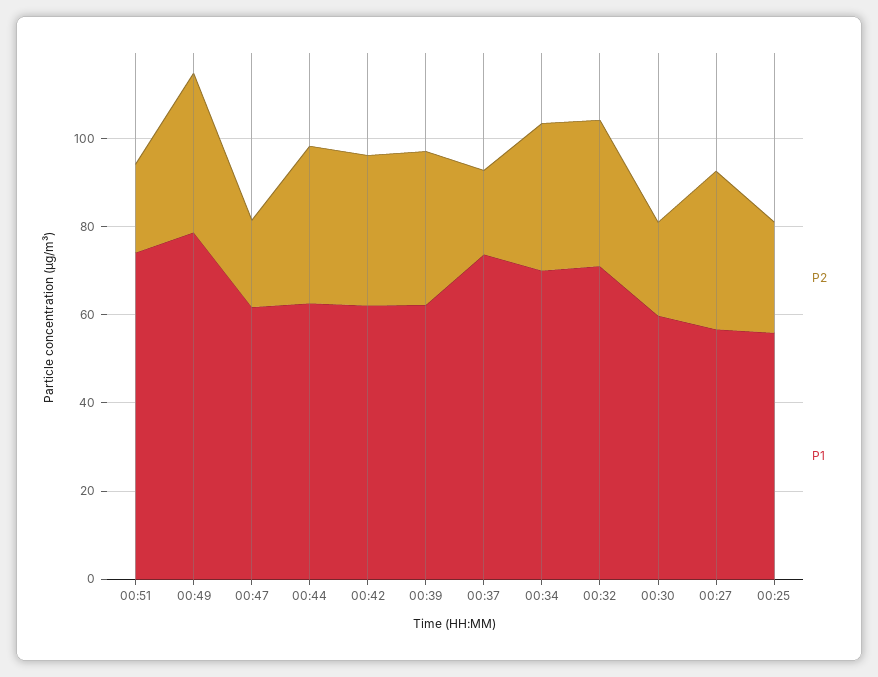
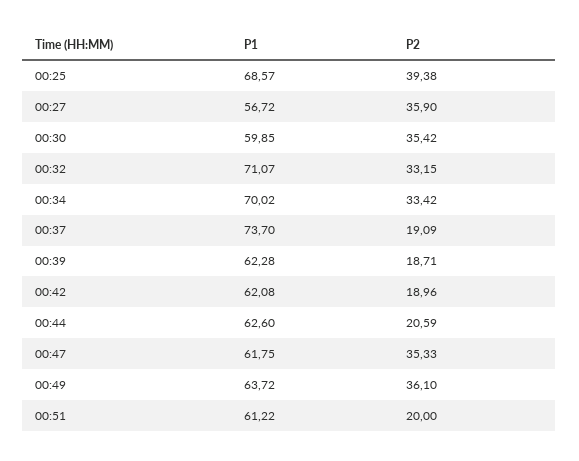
P1, 00:51: 75 -> 61.22
P1, 00:49: 80 -> 63.72
P2, 00:47: 20 -> 35.33
P2, 00:44: 35 -> 20.59
P2, 00:42: 35 -> 18.96
P2, 00:39: 35 -> 18.71
P2, 00:30: 20 -> 35.42
P2, 00:25: 25 -> 39.38
P1, 00:25: 55 -> 68.57

